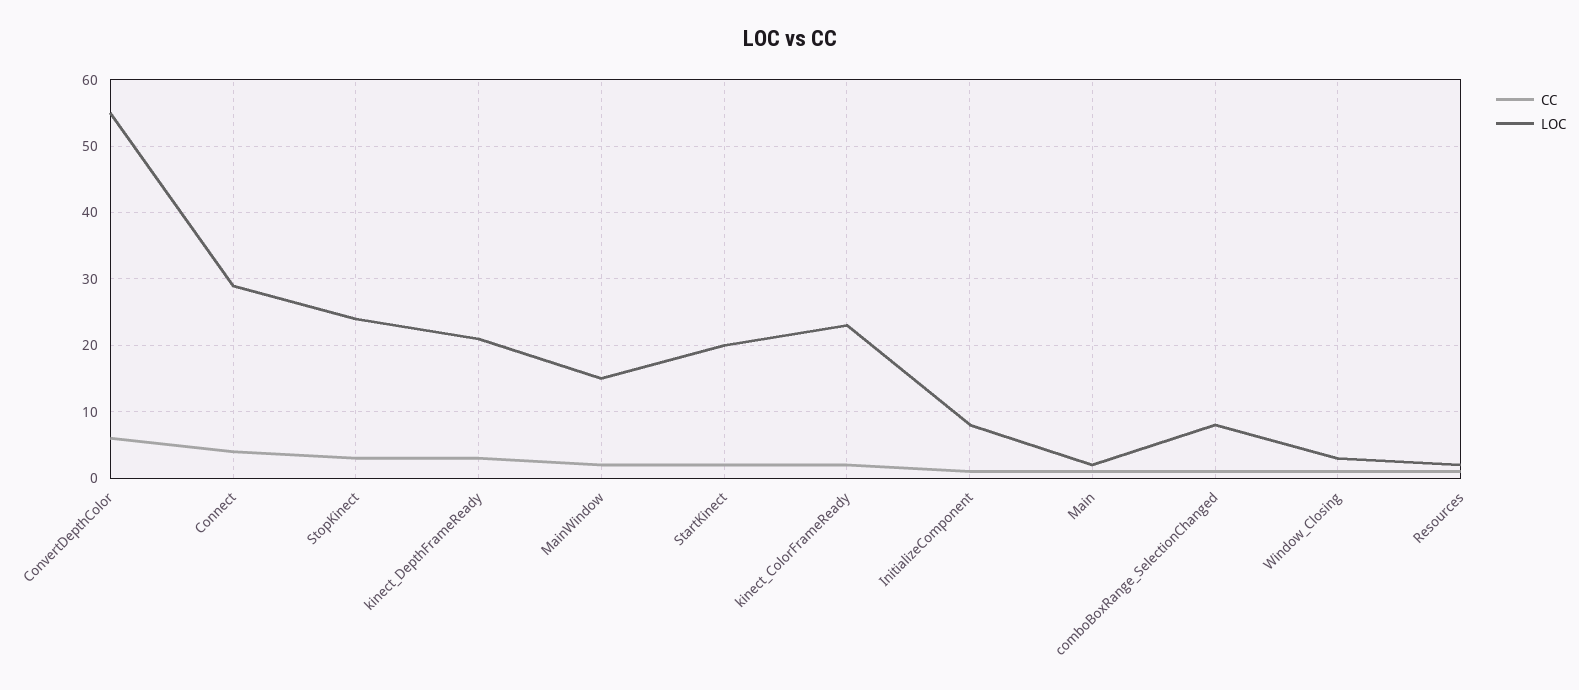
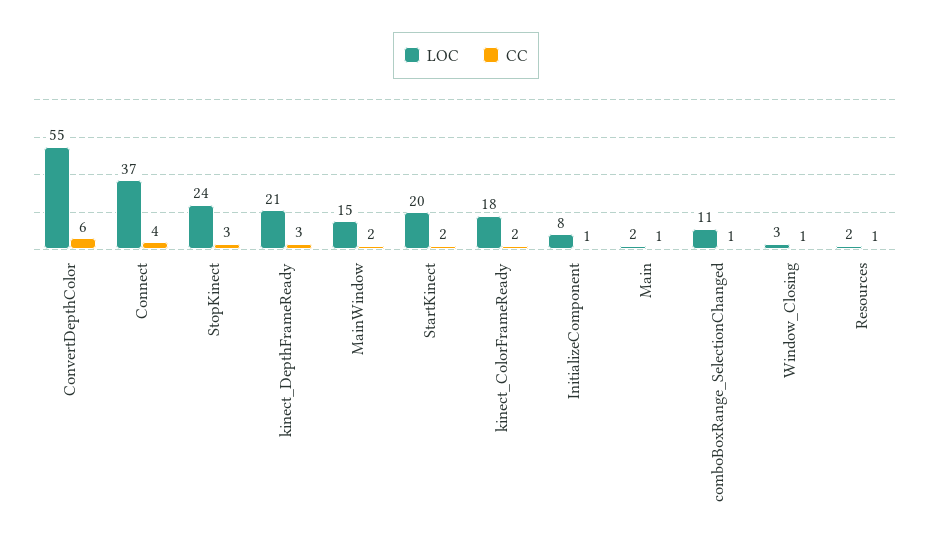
LOC, Connect: 29 -> 37
LOC, kinect_ColorFrameReady: 23 -> 18
LOC, comboBoxRange_SelectionChanged: 8 -> 11

